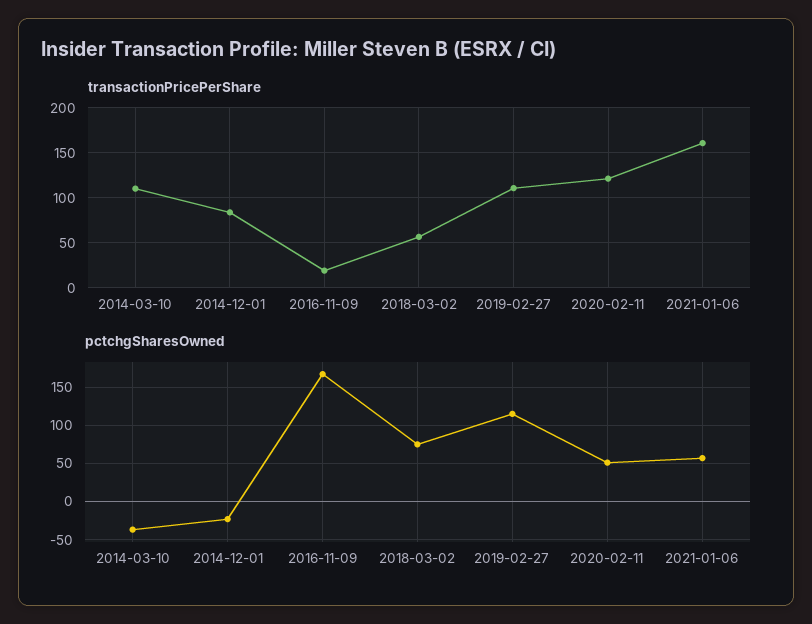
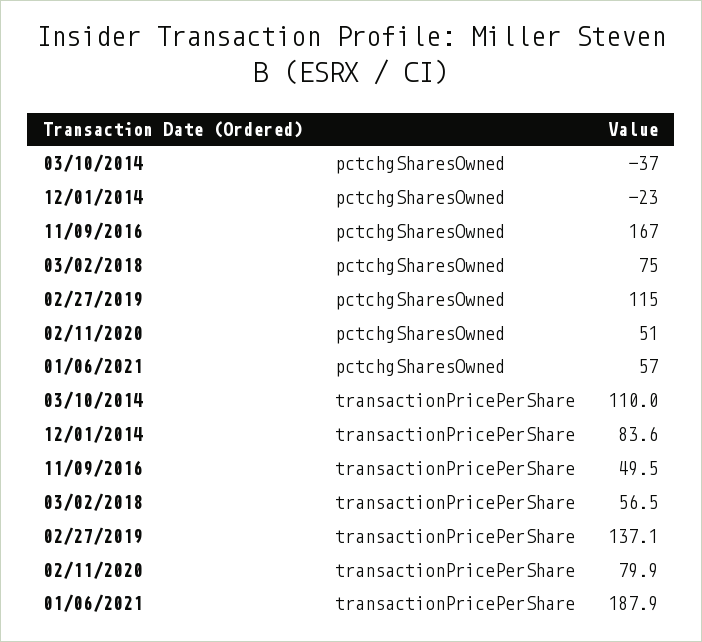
transactionPricePerShare, 2016-11-09: 20 -> 49.5
transactionPricePerShare, 2019-02-27: 110 -> 137.1
transactionPricePerShare, 2020-02-11: 120 -> 79.9
transactionPricePerShare, 2021-01-06: 160 -> 187.9

